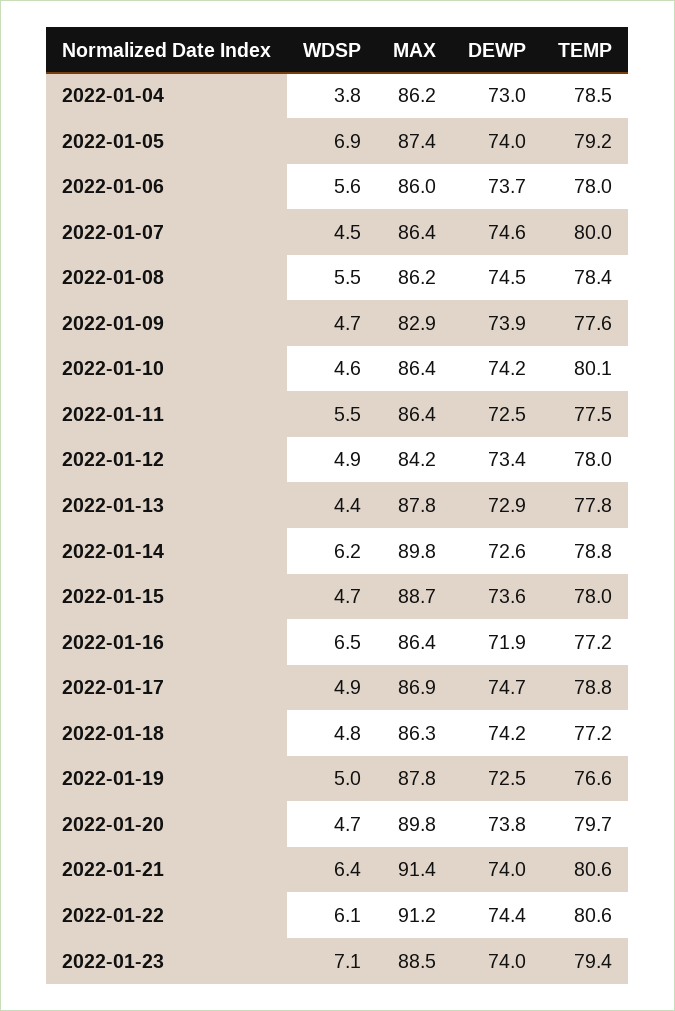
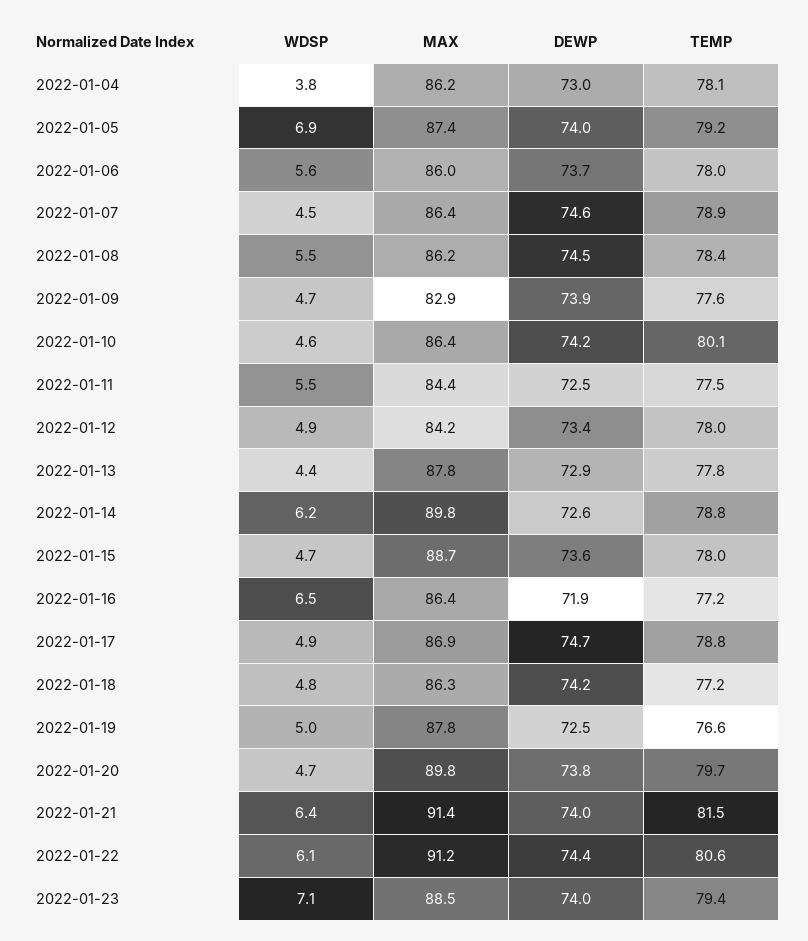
TEMP, 2022-01-04: 78.5 -> 78.1
TEMP, 2022-01-07: 80 -> 78.9
MAX, 2022-01-11: 86.4 -> 84.4
TEMP, 2022-01-21: 80.6 -> 81.5

